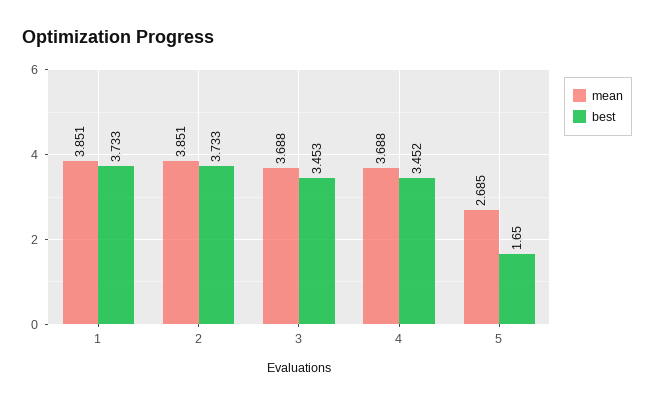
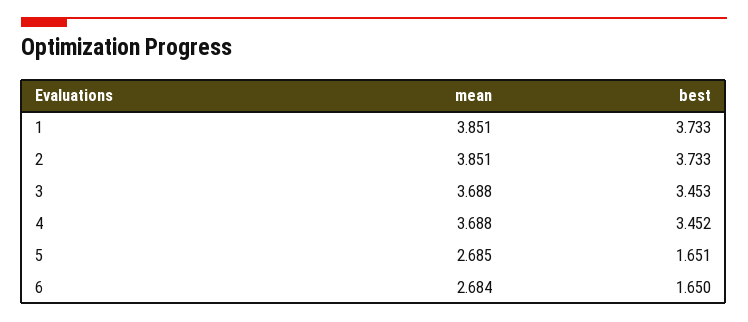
best, 5: 1.65 -> 1.651
mean, 6: none -> 2.684
best, 6: none -> 1.65

